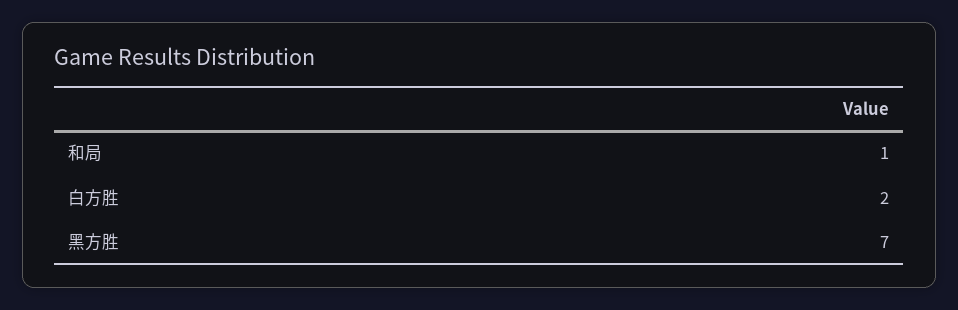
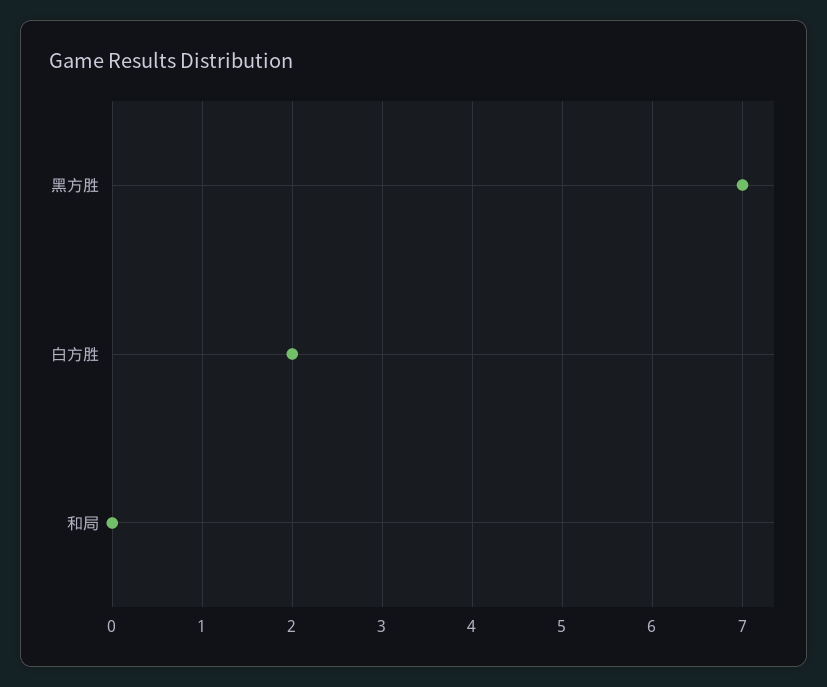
和局: 1 -> 0

